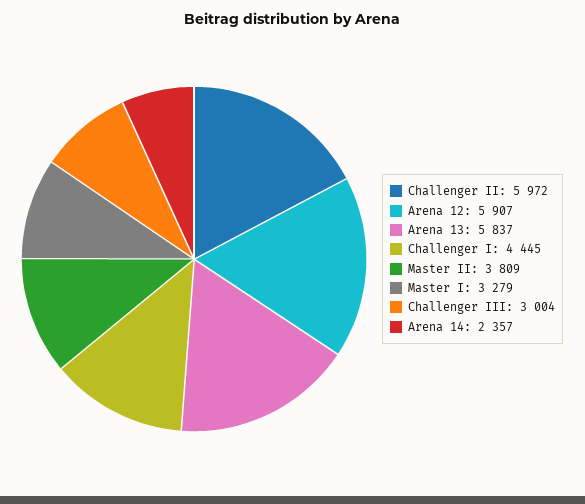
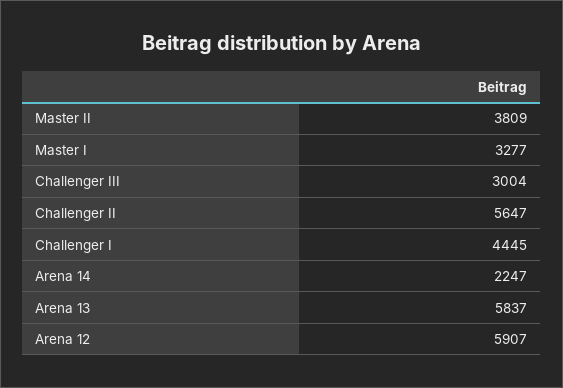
Challenger II: 5972 -> 5647
Master I: 3279 -> 3277
Arena 14: 2357 -> 2247

